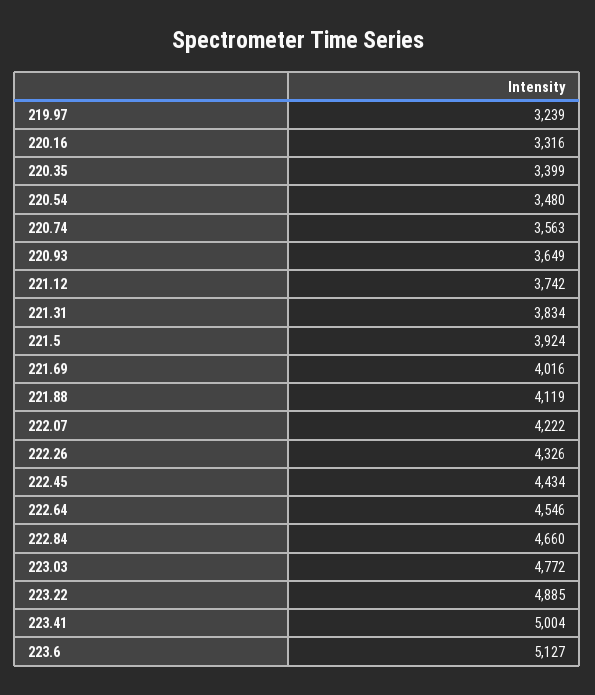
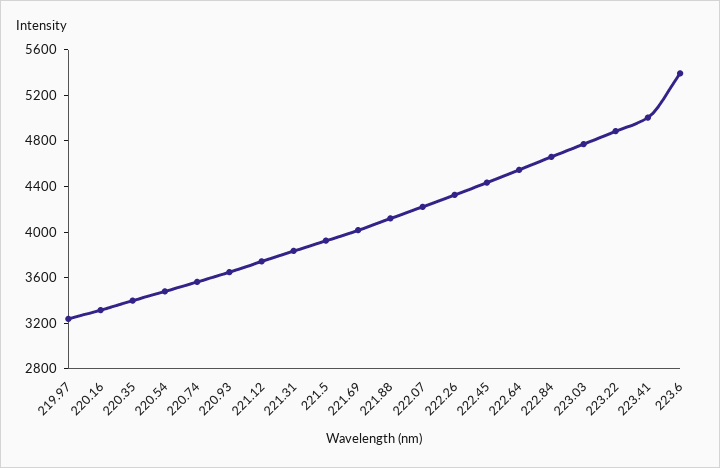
223.6: 5127 -> 5400

